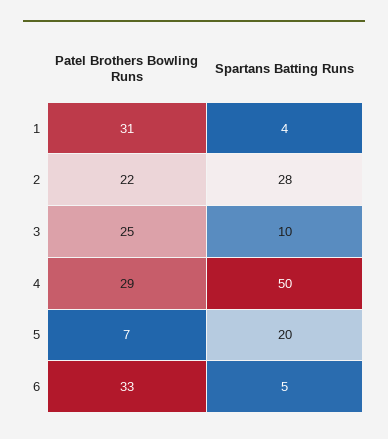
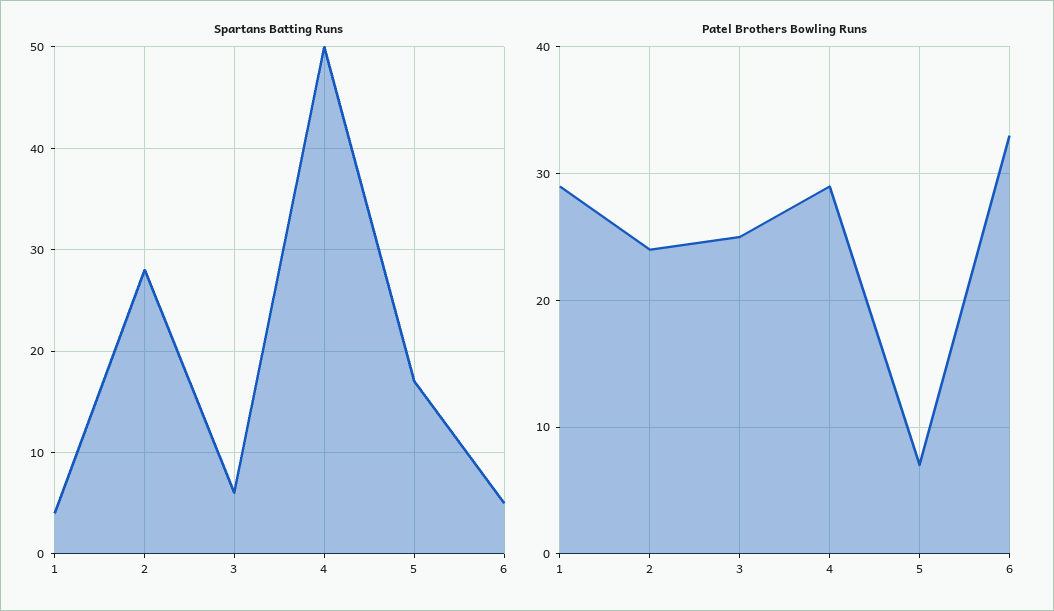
Patel Brothers Bowling Runs, 1: 31 -> 29
Patel Brothers Bowling Runs, 2: 22 -> 24
Spartans Batting Runs, 3: 10 -> 6
Spartans Batting Runs, 5: 20 -> 17

